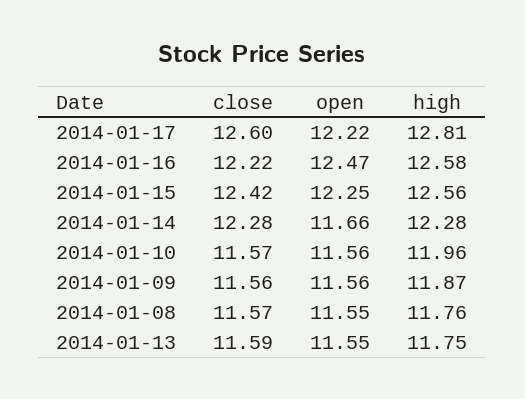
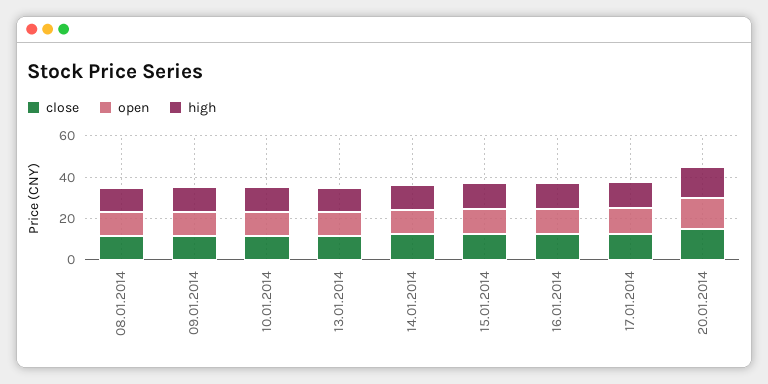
close, 20.01.2014: none -> 15
open, 20.01.2014: none -> 15
high, 20.01.2014: none -> 15

